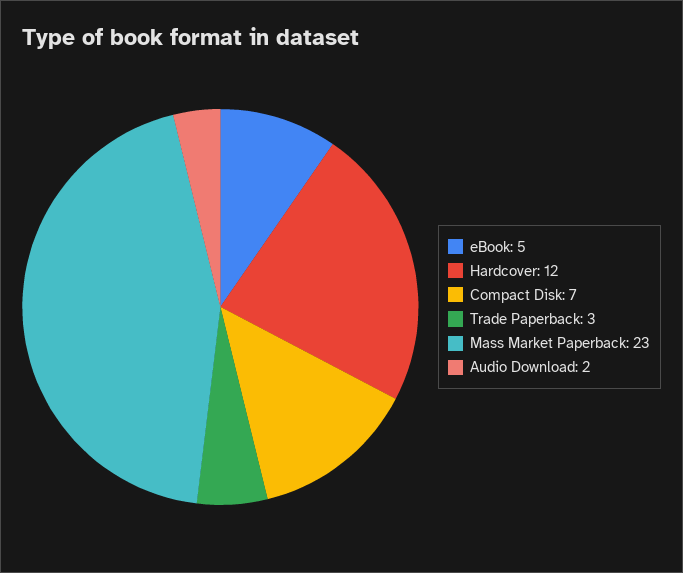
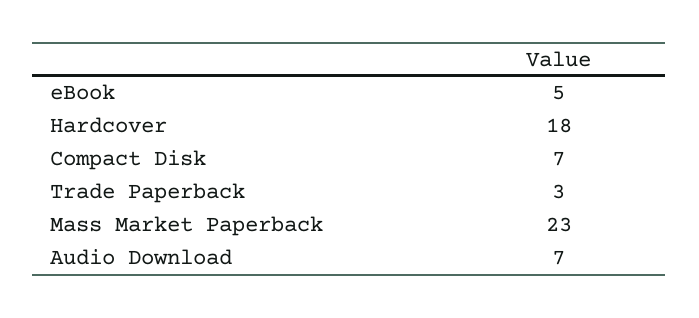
Hardcover: 12 -> 18
Audio Download: 2 -> 7

